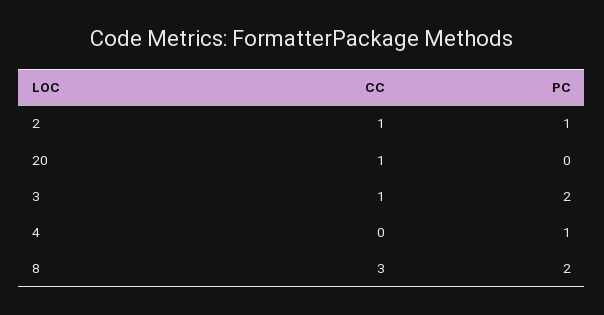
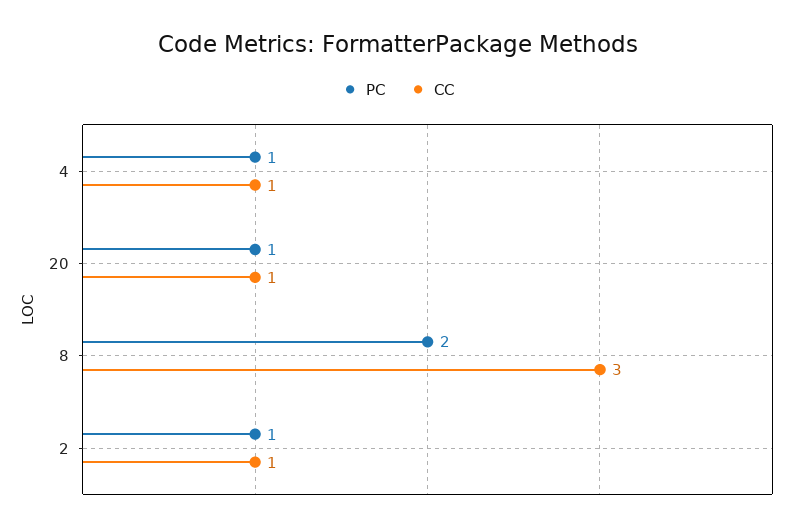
PC, 20: 0 -> 1
CC, 3: 1 -> none
PC, 3: 2 -> none
CC, 4: 0 -> 1

